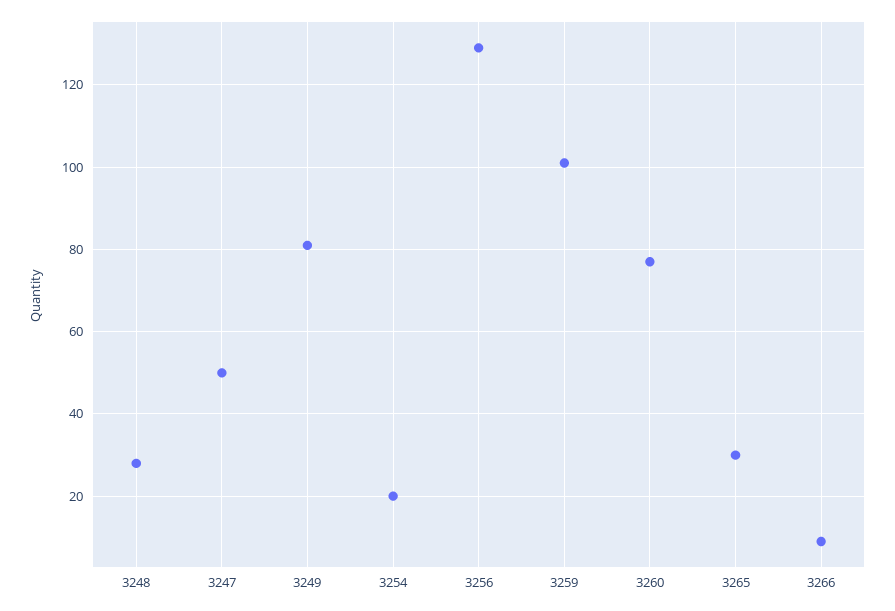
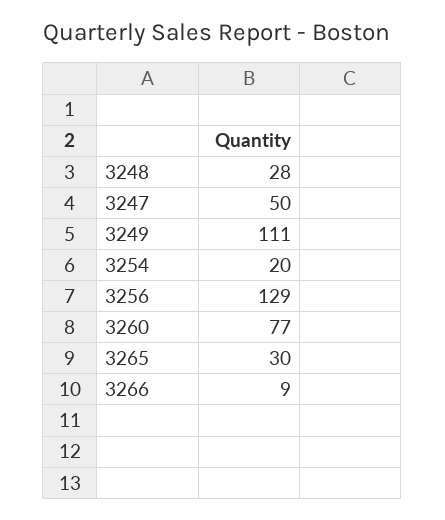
3249: 80 -> 111
3259: 100 -> none

